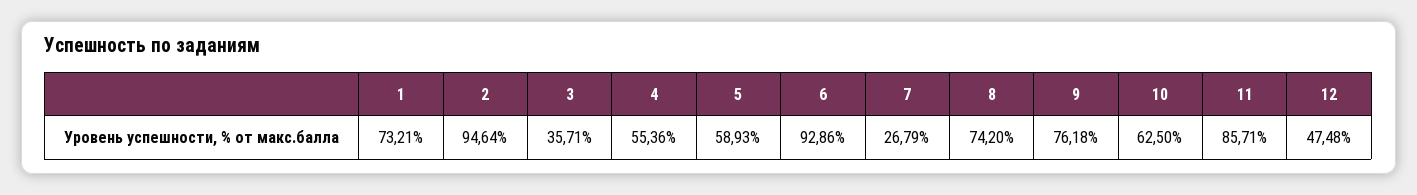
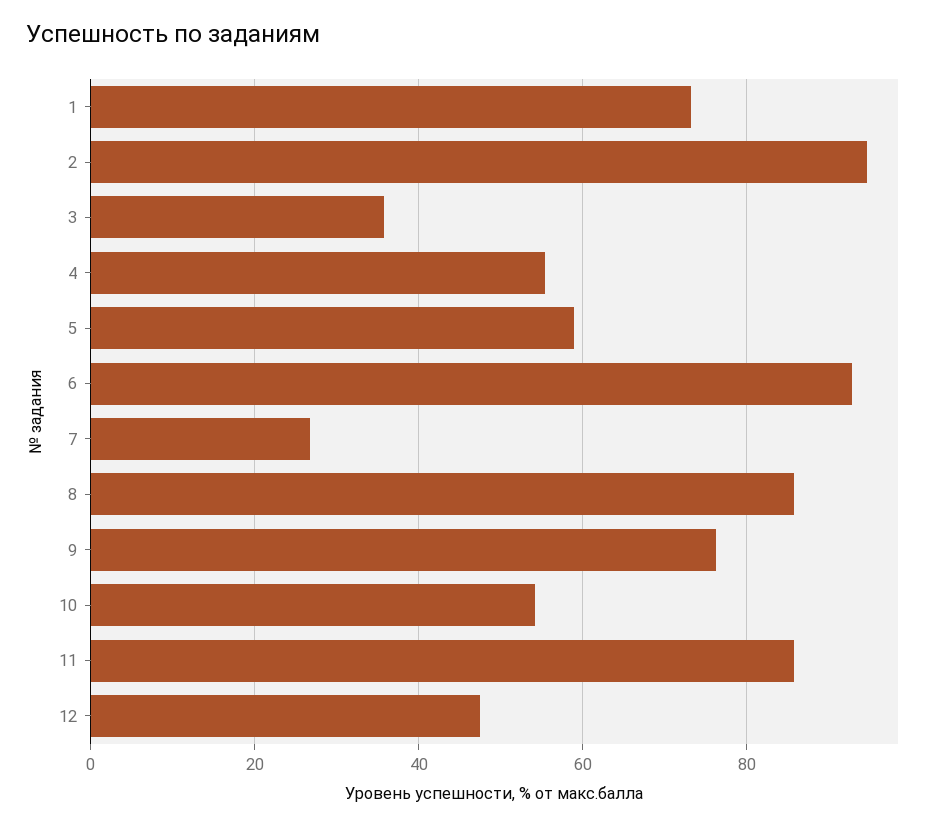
8: 74.2 -> 86
10: 62.5 -> 54

